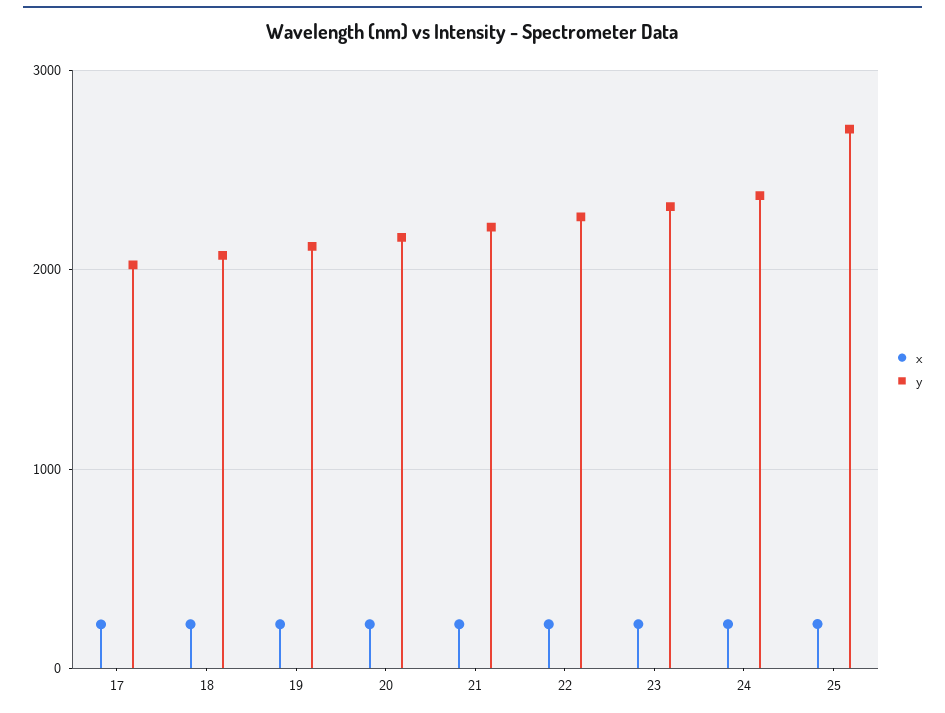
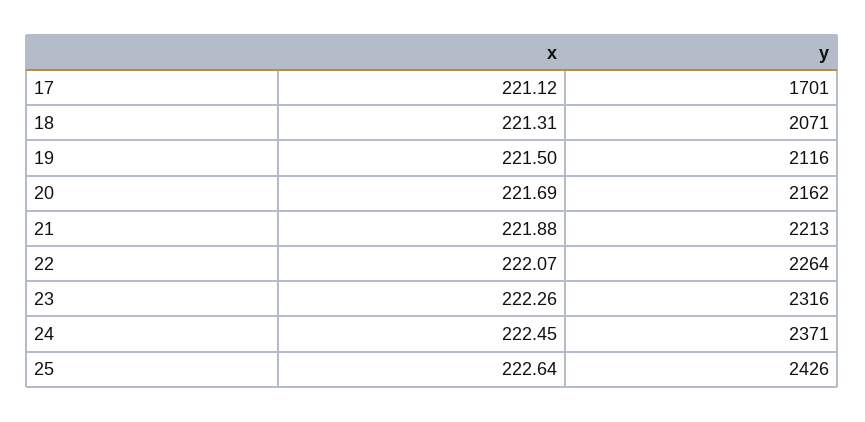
y, 17: 2000 -> 1701
y, 25: 2700 -> 2426

